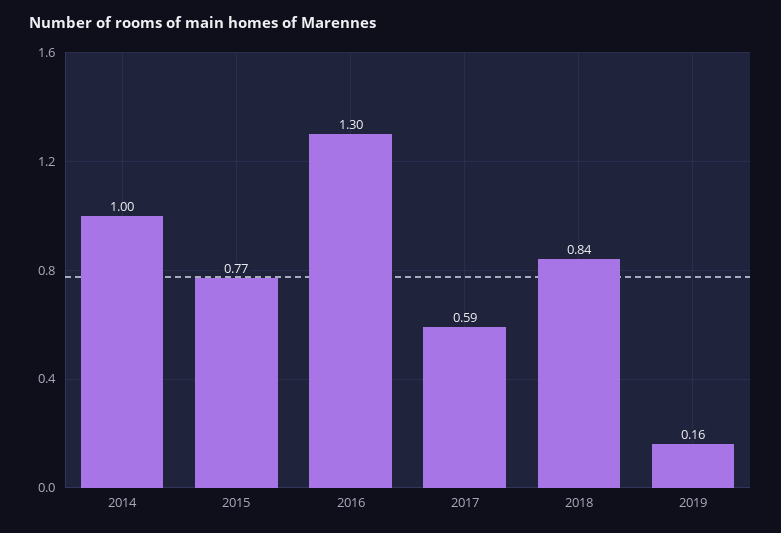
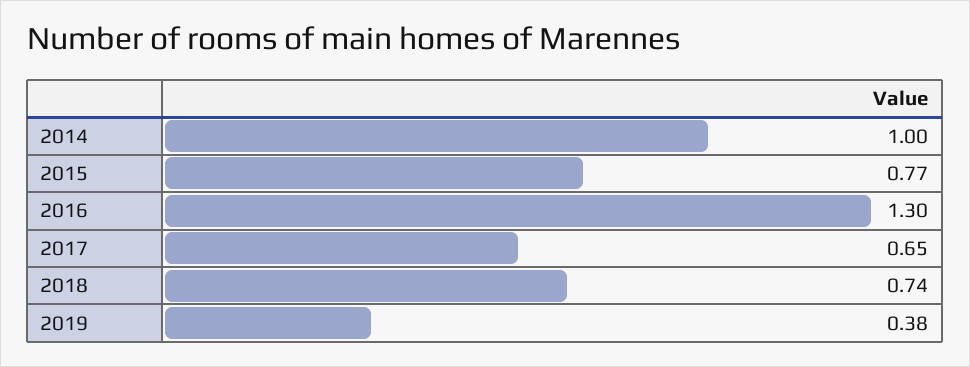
2017: 0.59 -> 0.65
2018: 0.84 -> 0.74
2019: 0.16 -> 0.38

